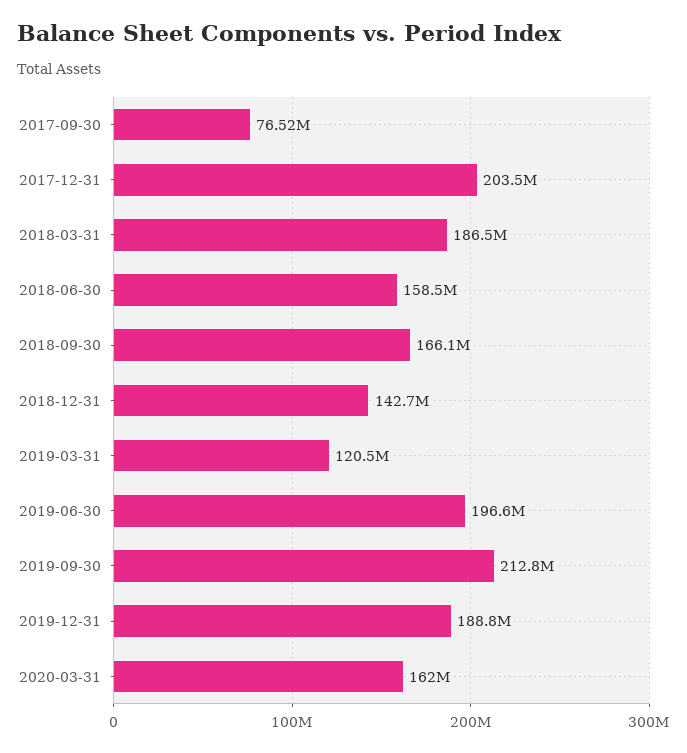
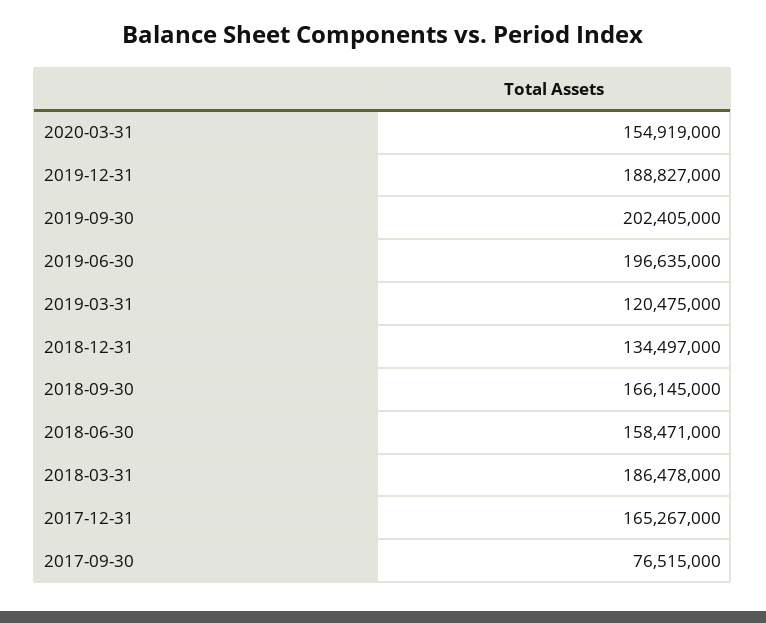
2017-12-31: 203500000 -> 165267000
2018-12-31: 142700000 -> 134497000
2019-09-30: 212800000 -> 202405000
2020-03-31: 162000000 -> 154919000

